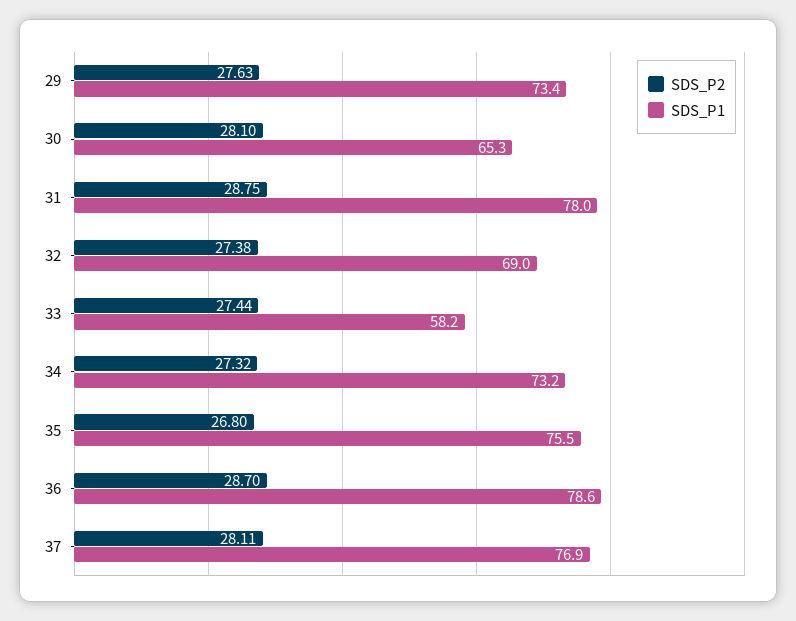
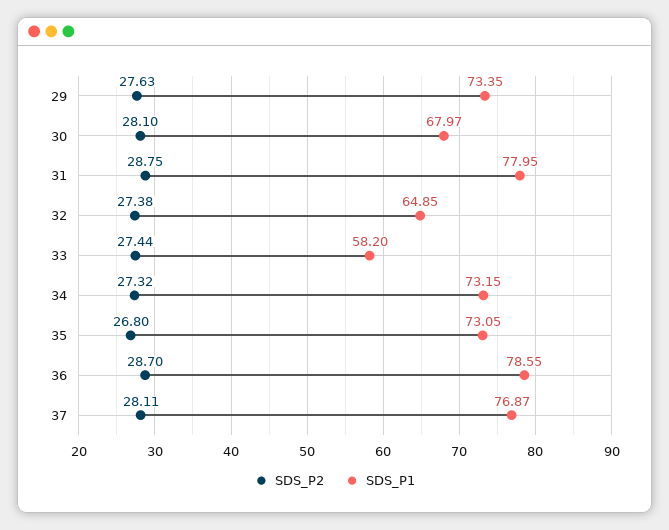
SDS_P1, 30: 65.3 -> 67.97
SDS_P1, 32: 69 -> 64.85
SDS_P1, 35: 75.5 -> 73.05

